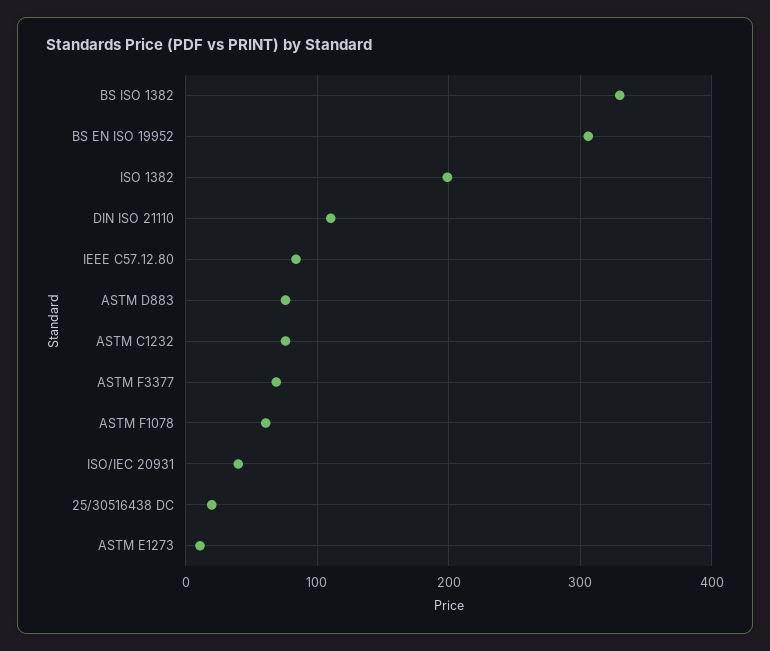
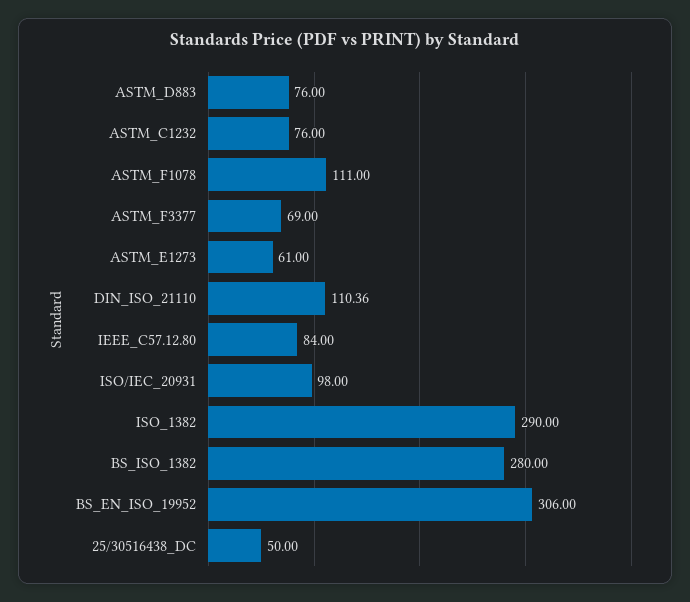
BS ISO 1382: 330 -> 280
ISO 1382: 200 -> 290
ASTM F1078: 60 -> 111
ISO/IEC 20931: 40 -> 98
25/30516438 DC: 20 -> 50
ASTM E1273: 10 -> 61

